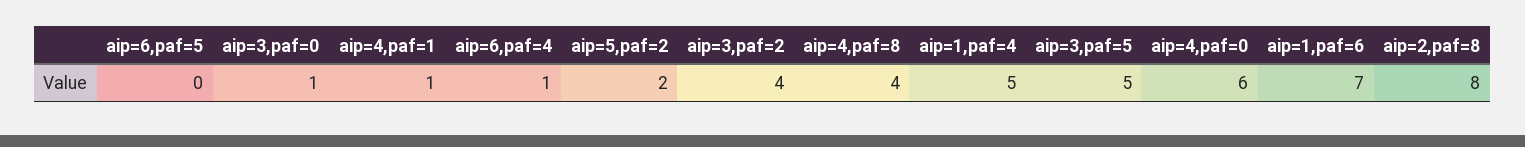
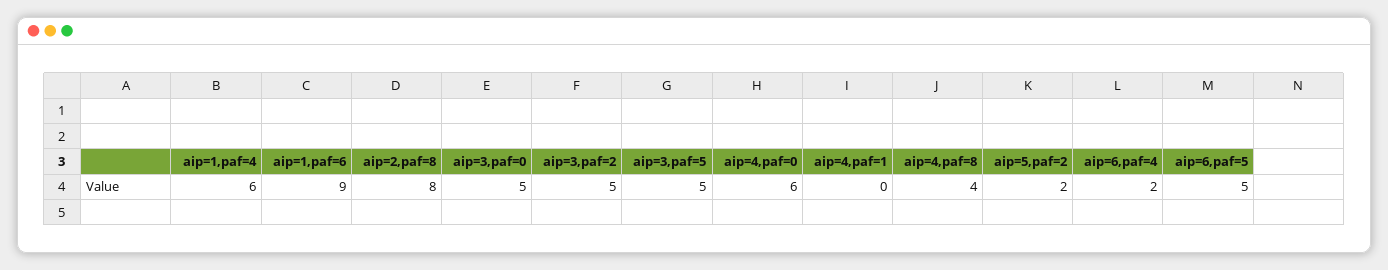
aip=6,paf=5: 0 -> 5
aip=3,paf=0: 1 -> 5
aip=4,paf=1: 1 -> 0
aip=6,paf=4: 1 -> 2
aip=3,paf=2: 4 -> 5
aip=1,paf=4: 5 -> 6
aip=1,paf=6: 7 -> 9

